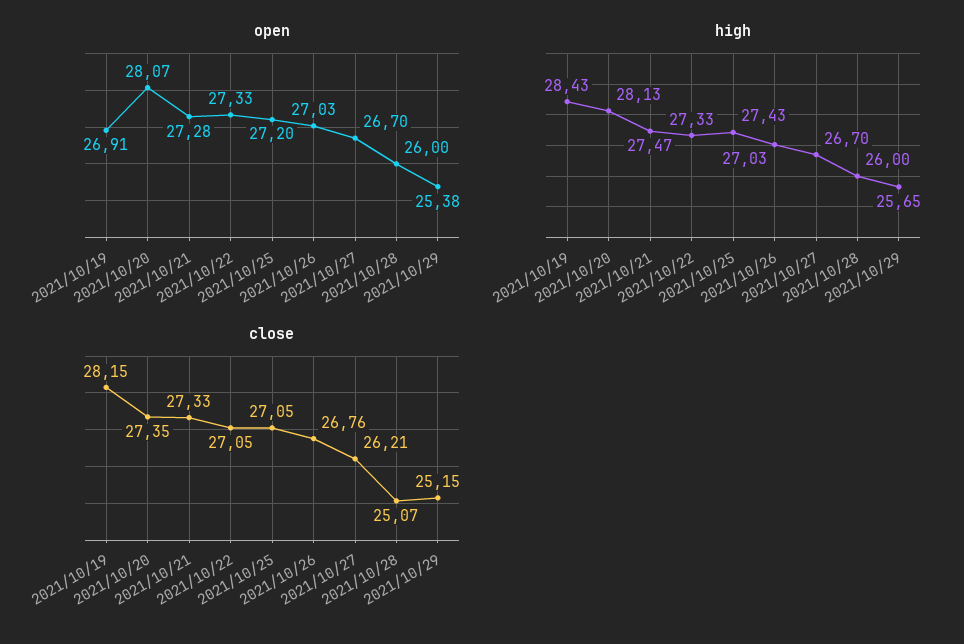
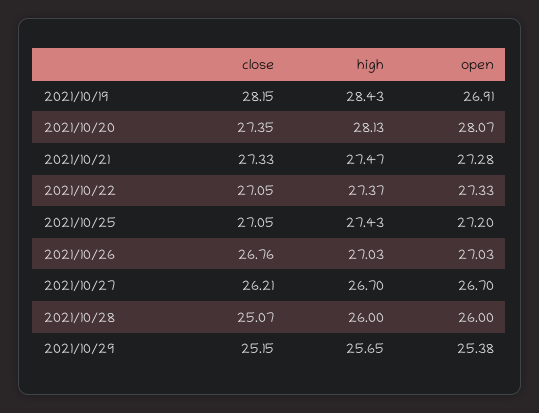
high, 2021/10/22: 27.33 -> 27.37

